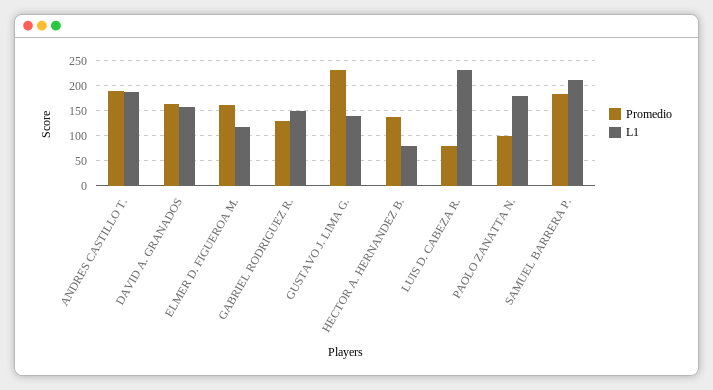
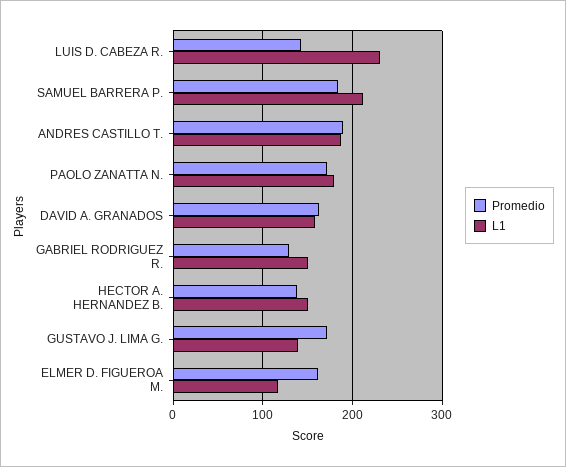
Promedio, GUSTAVO J. LIMA G.: 225 -> 170
L1, HECTOR A. HERNANDEZ B.: 75 -> 150
Promedio, LUIS D. CABEZA R.: 75 -> 140
Promedio, PAOLO ZANATTA N.: 100 -> 170

